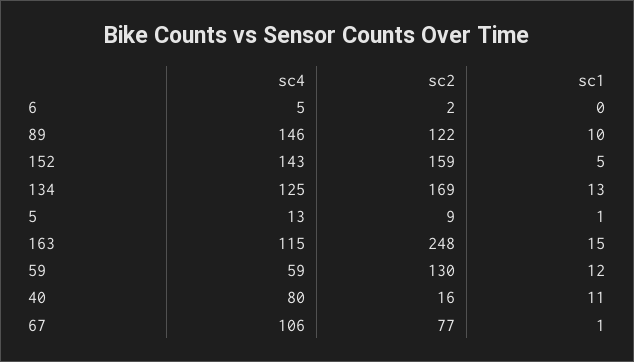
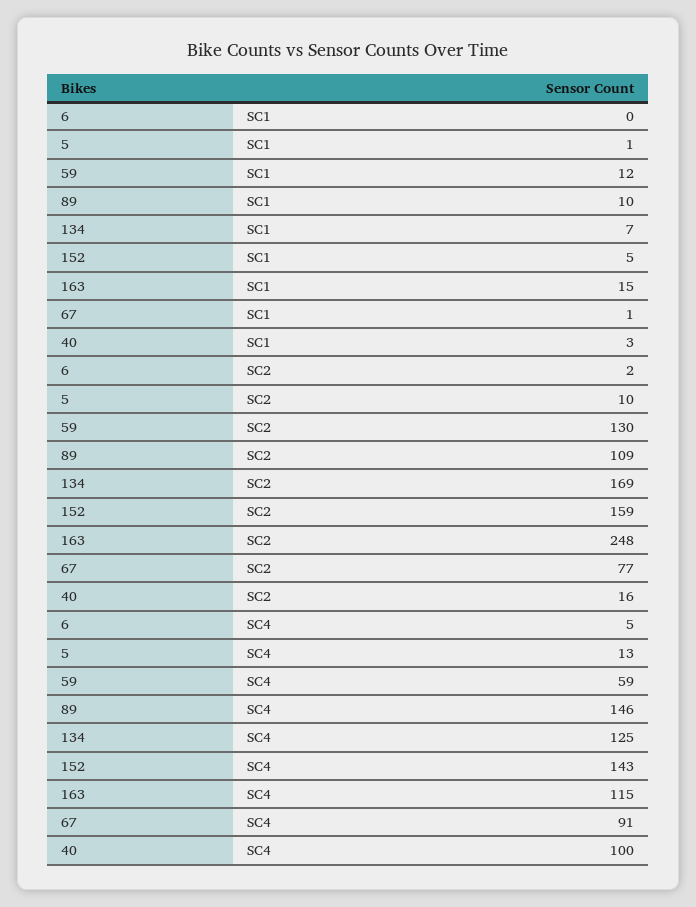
sc2, 89: 122 -> 109
sc1, 134: 13 -> 7
sc2, 5: 9 -> 10
sc4, 40: 80 -> 100
sc1, 40: 11 -> 3
sc4, 67: 106 -> 91

